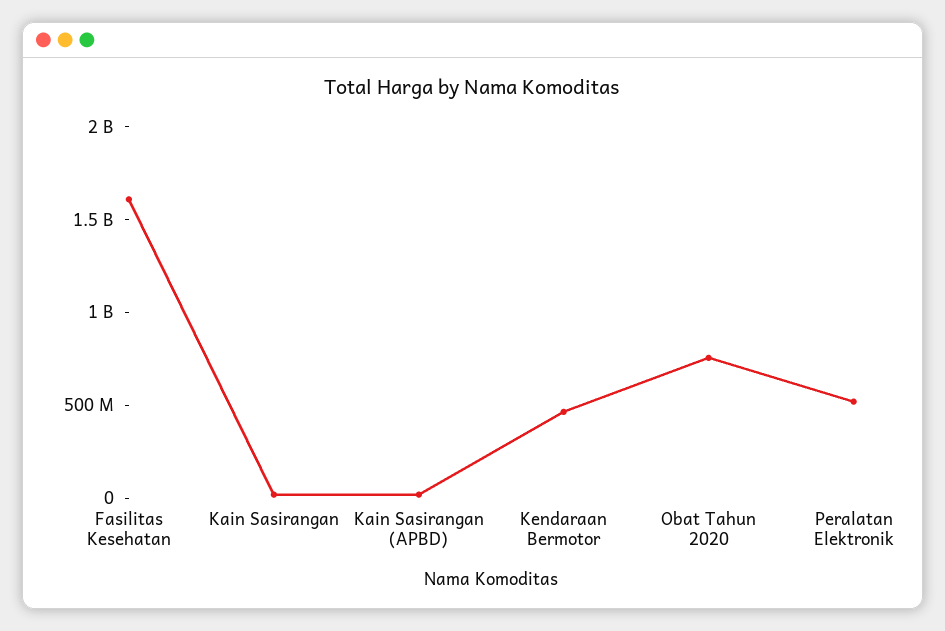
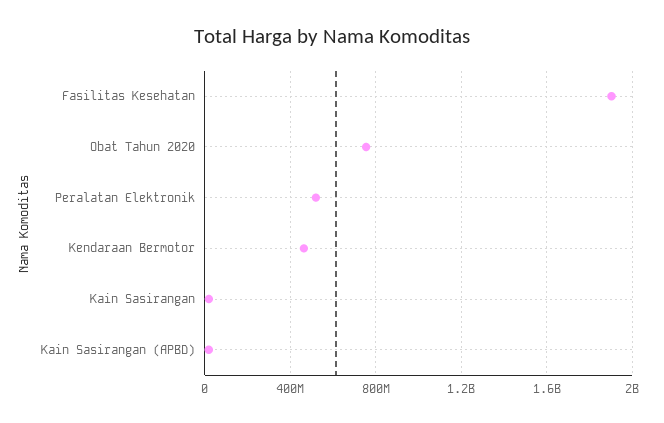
Fasilitas Kesehatan: 1600000000 -> 1900000000

